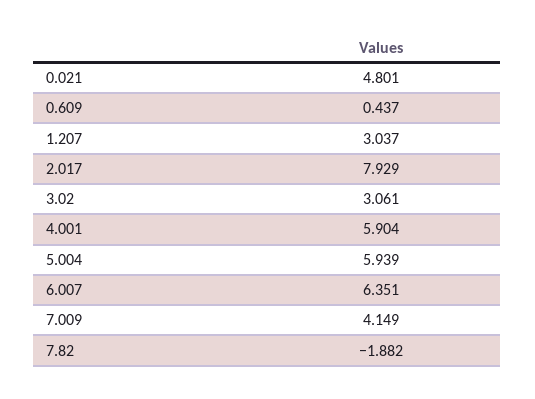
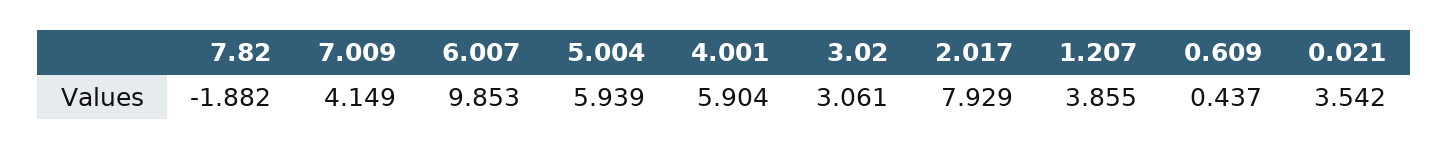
0.021: 4.801 -> 3.542
1.207: 3.037 -> 3.855
6.007: 6.351 -> 9.853

